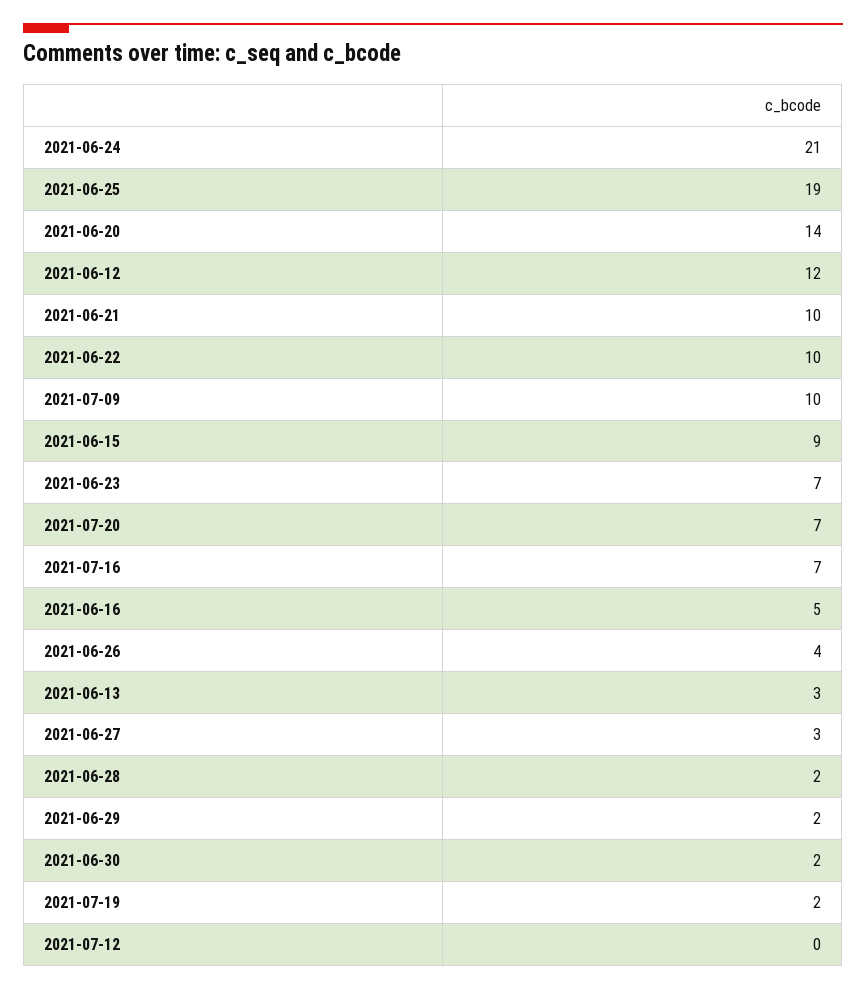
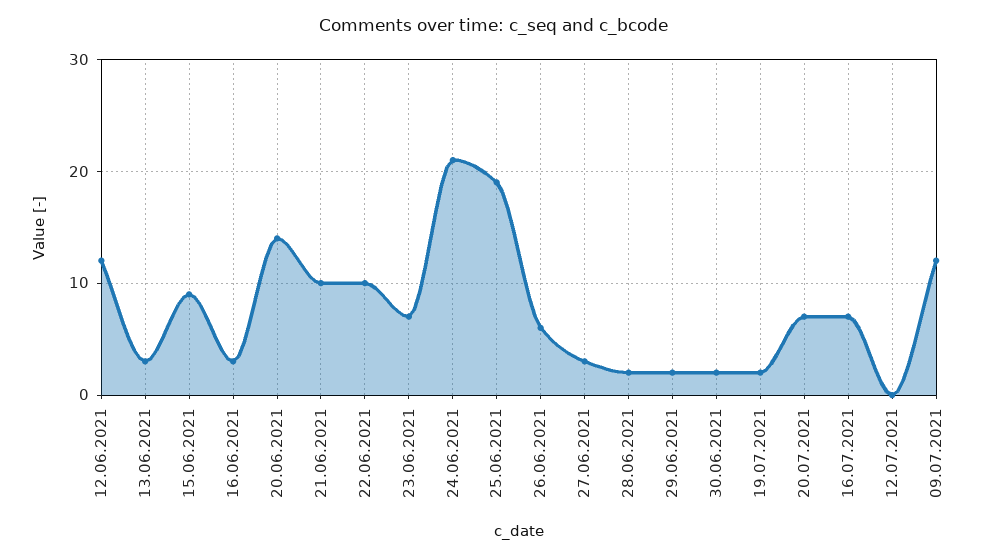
2021-07-09: 10 -> 12
2021-06-16: 5 -> 3
2021-06-26: 4 -> 6

